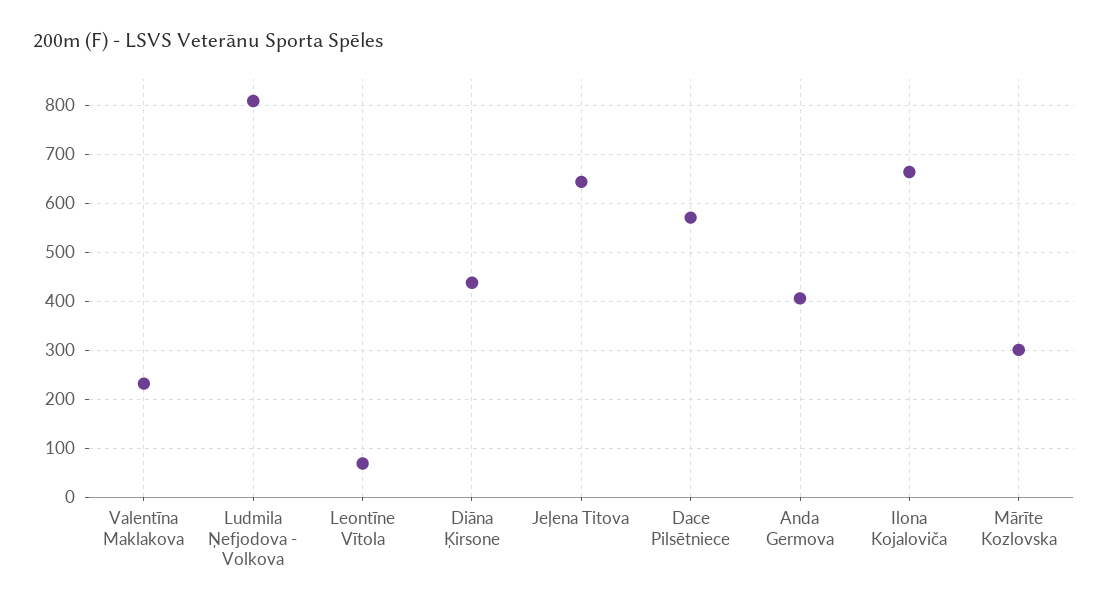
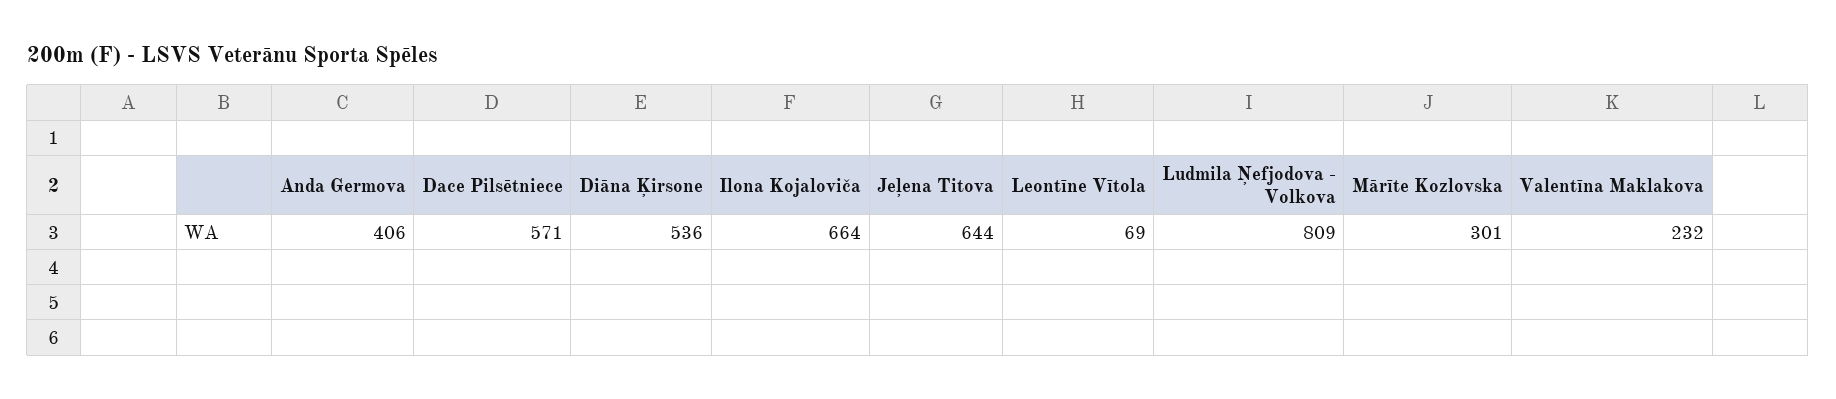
Diāna Ķirsone: 440 -> 536

